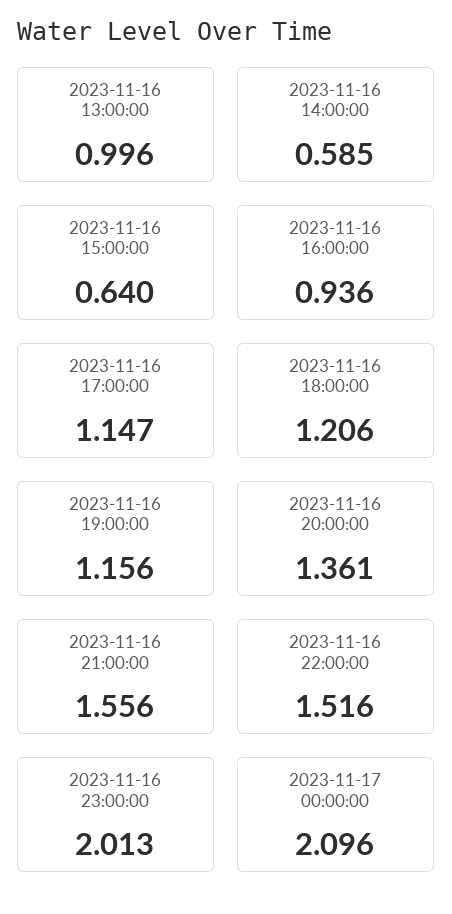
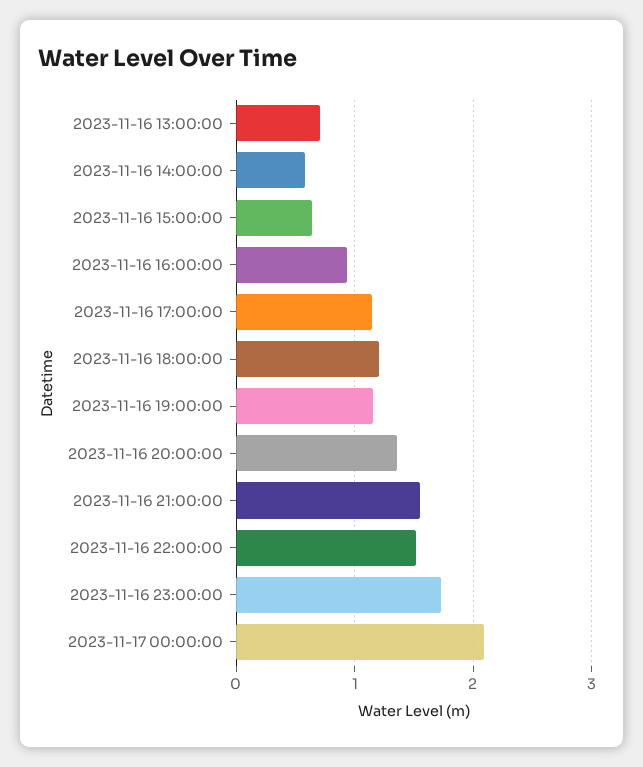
2023-11-16 13:00:00: 0.996 -> 0.7
2023-11-16 23:00:00: 2.013 -> 1.7

